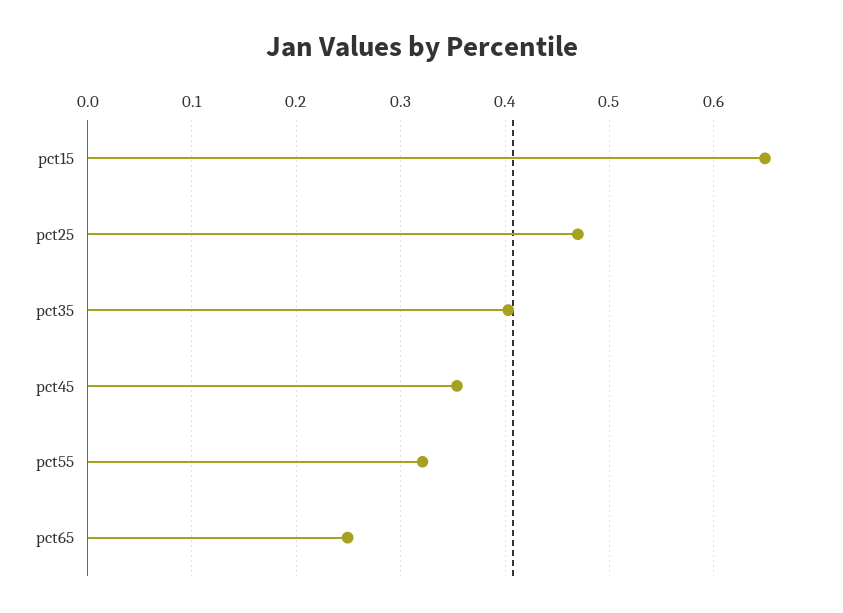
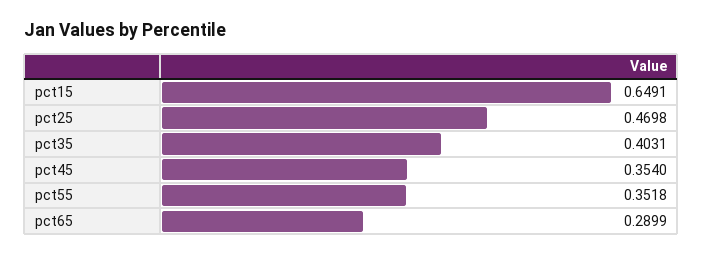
pct55: 0.32 -> 0.3518
pct65: 0.25 -> 0.2899

